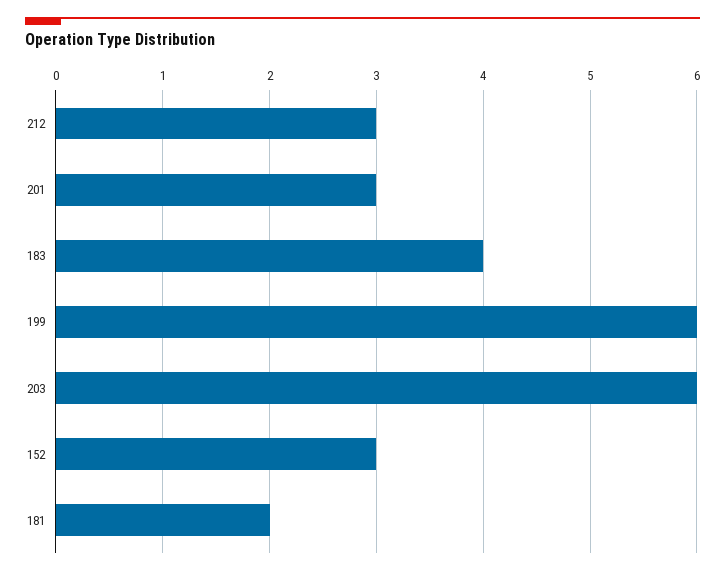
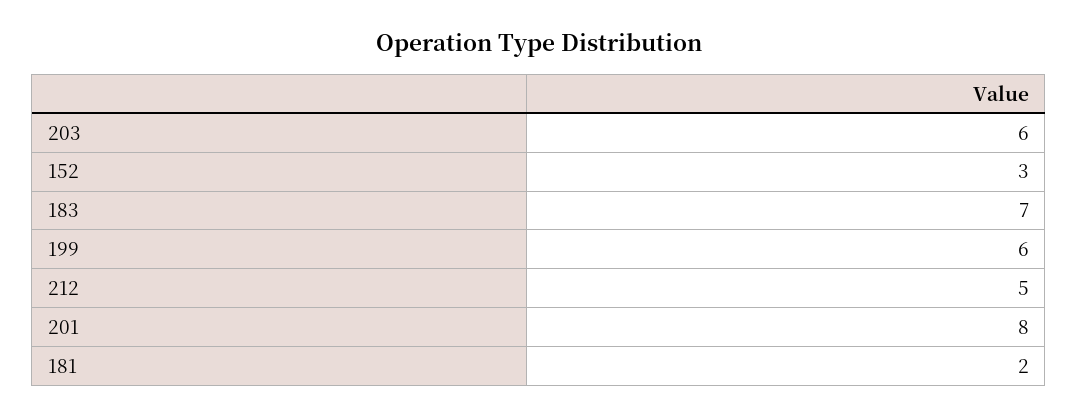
212: 3 -> 5
201: 3 -> 8
183: 4 -> 7

